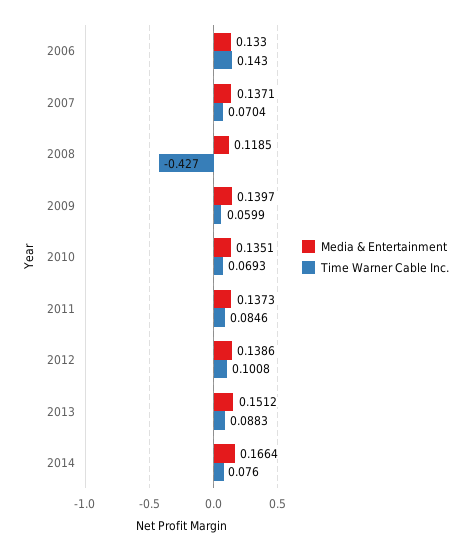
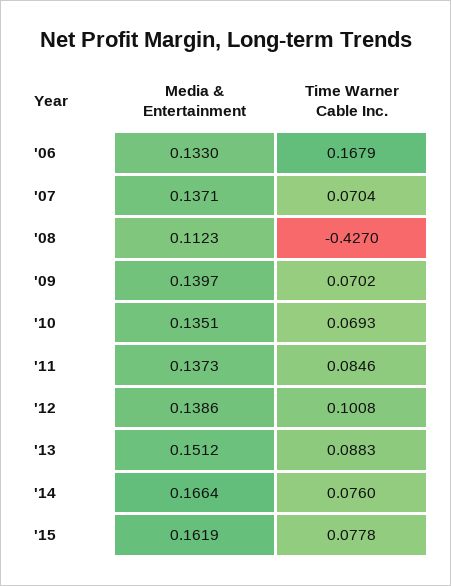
Time Warner Cable Inc., 2006: 0.143 -> 0.1679
Media & Entertainment, 2008: 0.1185 -> 0.1123
Time Warner Cable Inc., 2009: 0.0599 -> 0.0702
Media & Entertainment, '15: none -> 0.1619
Time Warner Cable Inc., '15: none -> 0.0778

